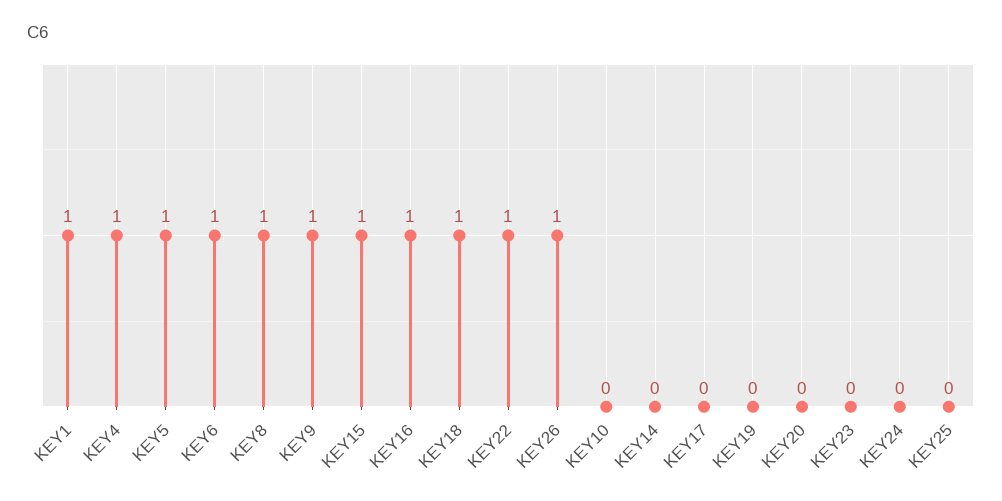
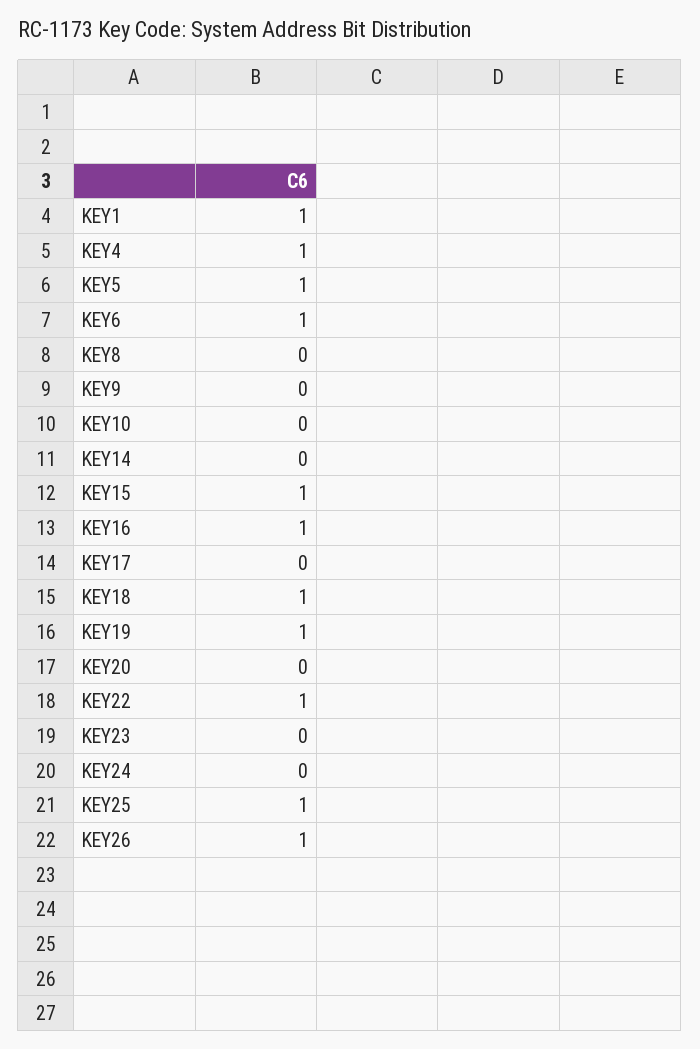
KEY8: 1 -> 0
KEY9: 1 -> 0
KEY19: 0 -> 1
KEY25: 0 -> 1

